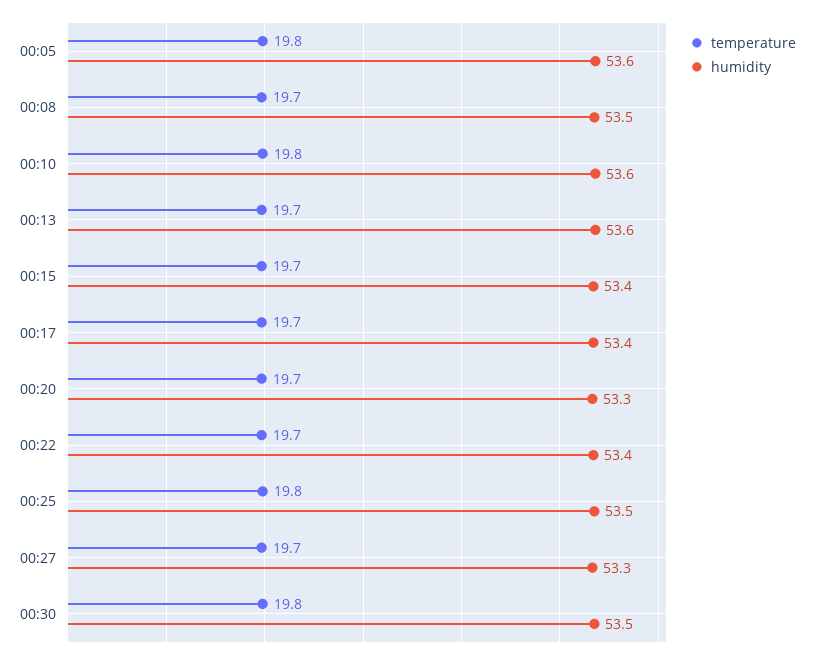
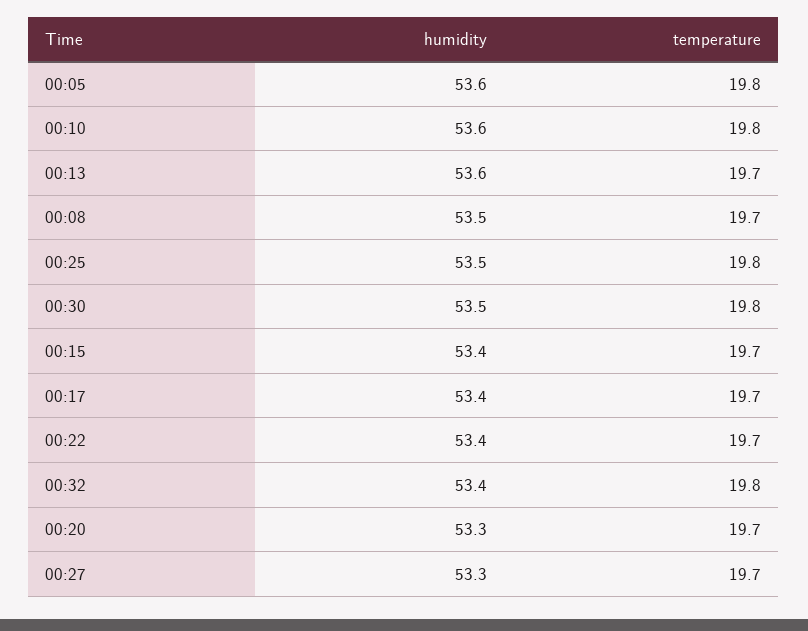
humidity, 00:32: none -> 53.4
temperature, 00:32: none -> 19.8

